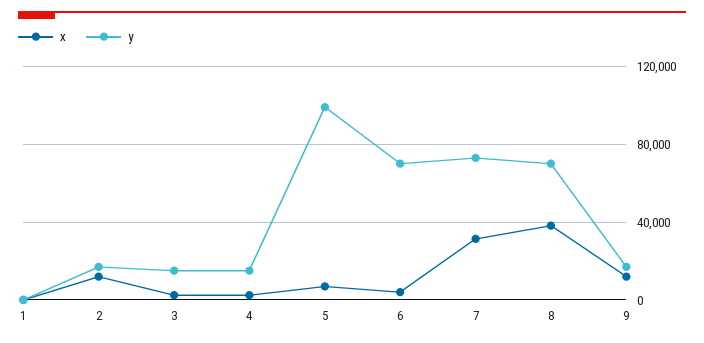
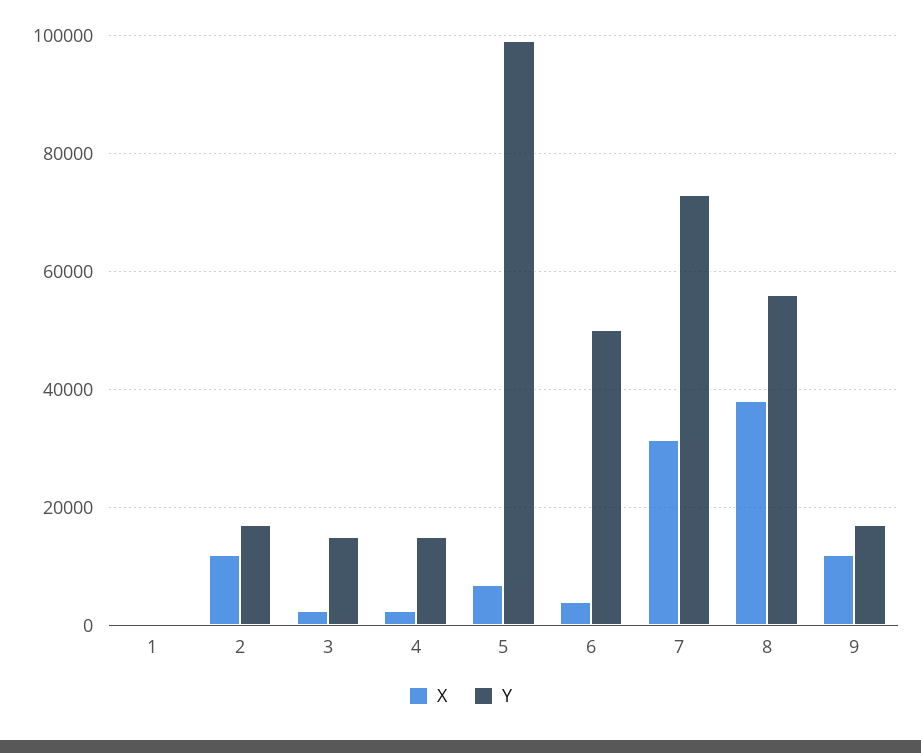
y, 6: 70000 -> 50000
y, 8: 70000 -> 56000

